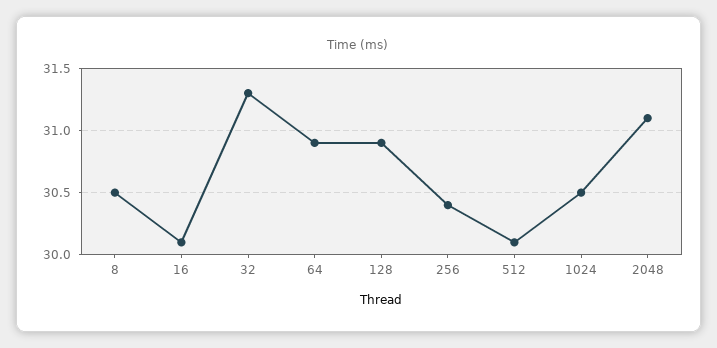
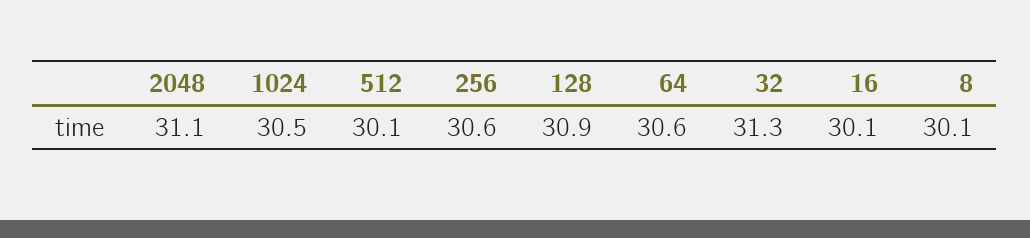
8: 30.5 -> 30.1
64: 30.9 -> 30.6
256: 30.4 -> 30.6

